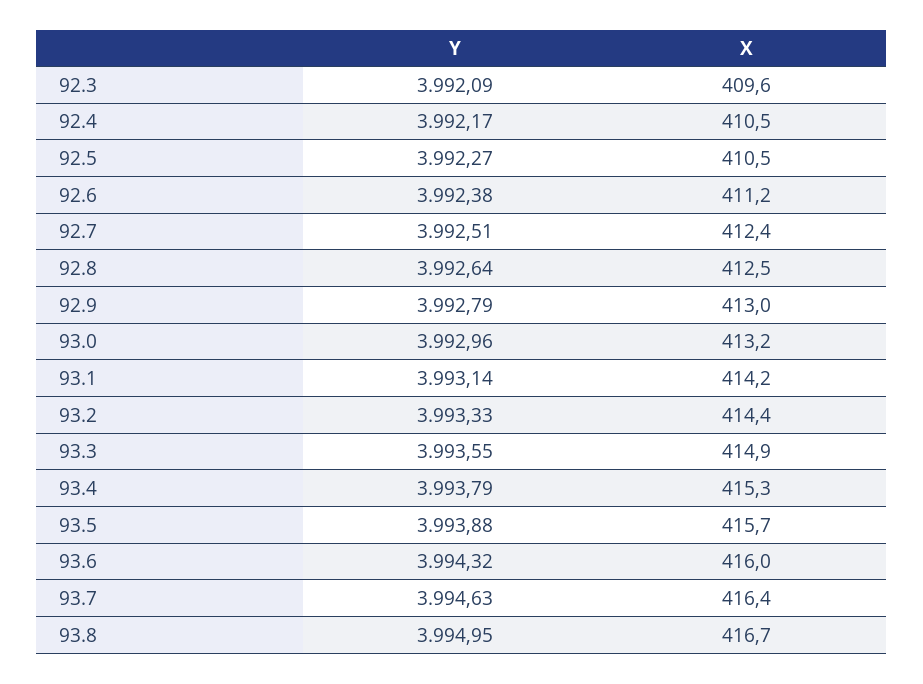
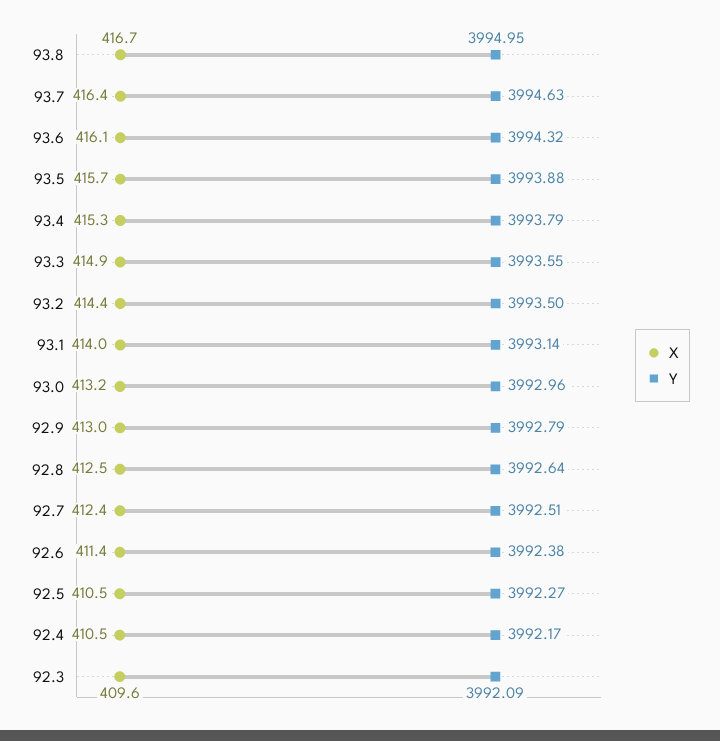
X, 92.6: 411.2 -> 411.4
X, 93.1: 414.2 -> 414
Y, 93.2: 3993.33 -> 3993.5
X, 93.6: 416 -> 416.1

